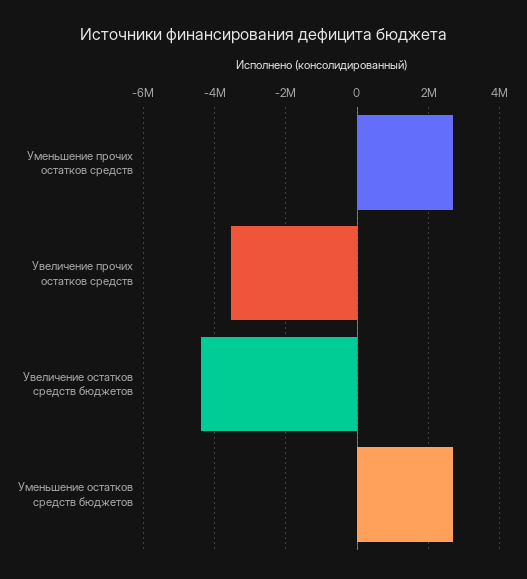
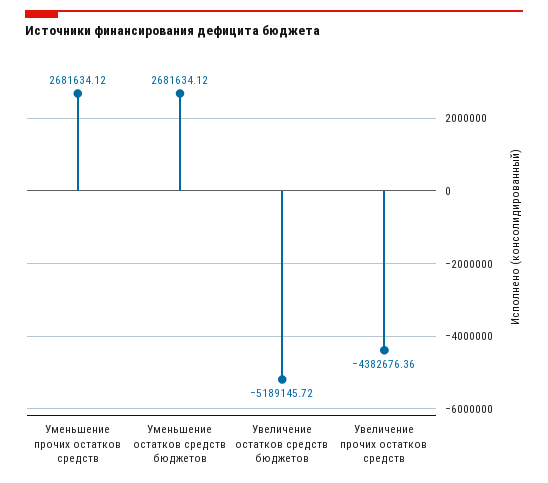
Увеличение прочих остатков средств: -3600000 -> -4382676.36
Увеличение остатков средств бюджетов: -4400000 -> -5189145.72

